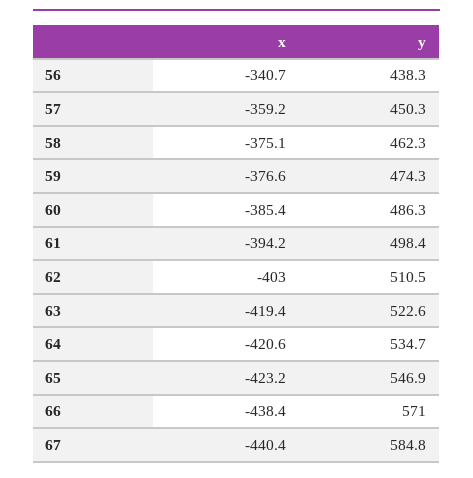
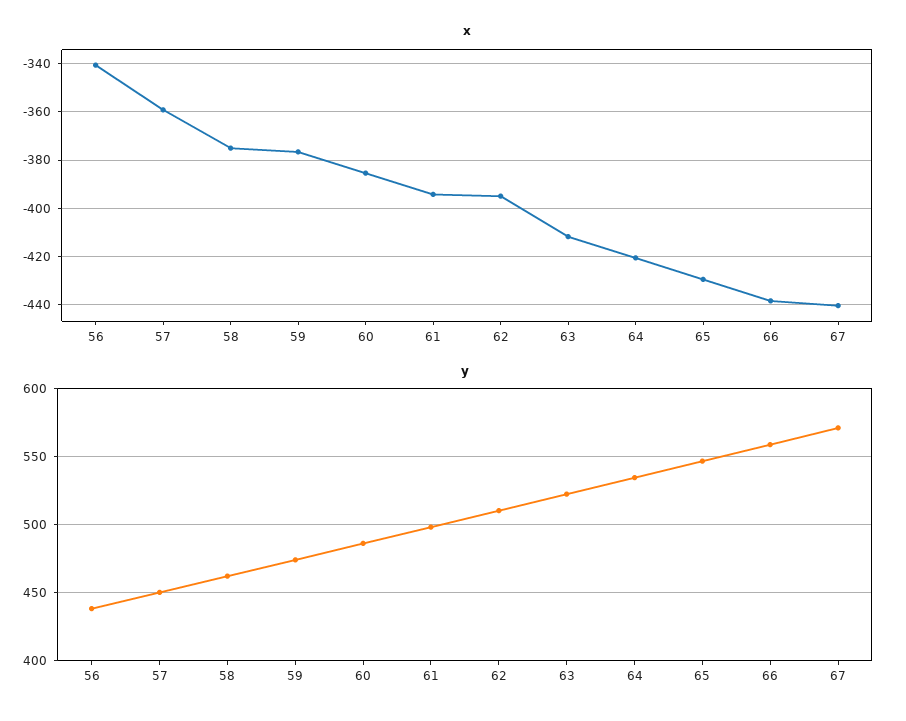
x, 62: -403 -> -395
x, 63: -419.4 -> -412.5
x, 65: -423.2 -> -430
y, 66: 571 -> 560
y, 67: 584.8 -> 570

